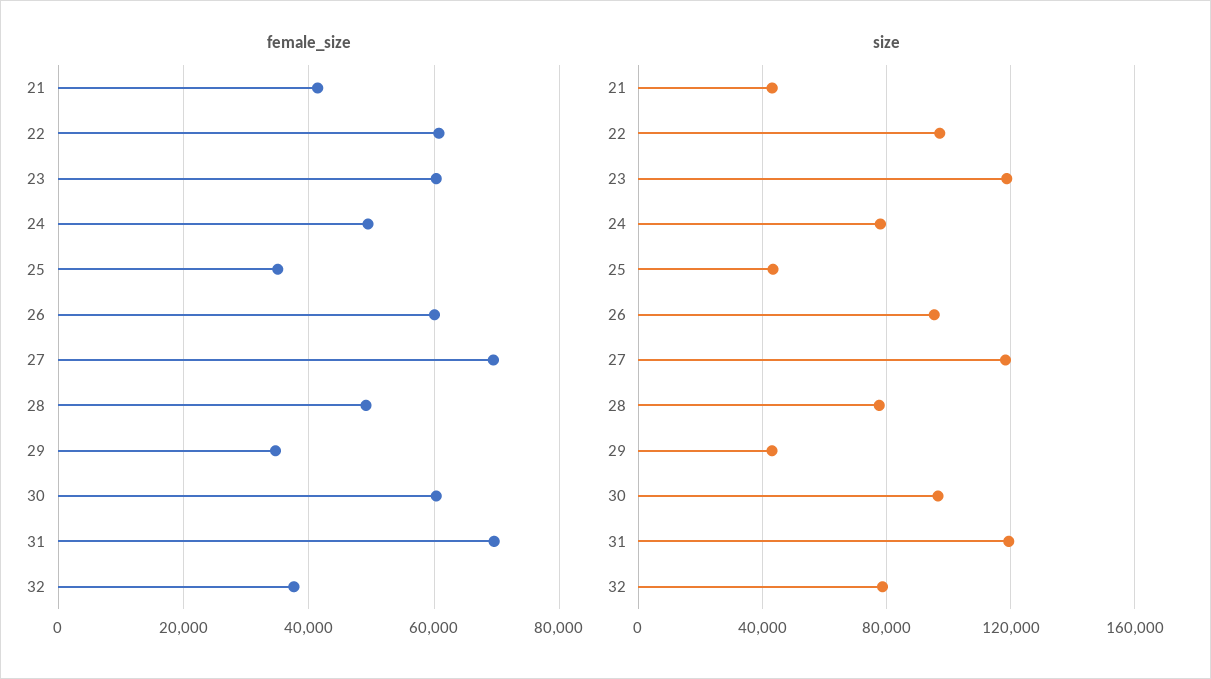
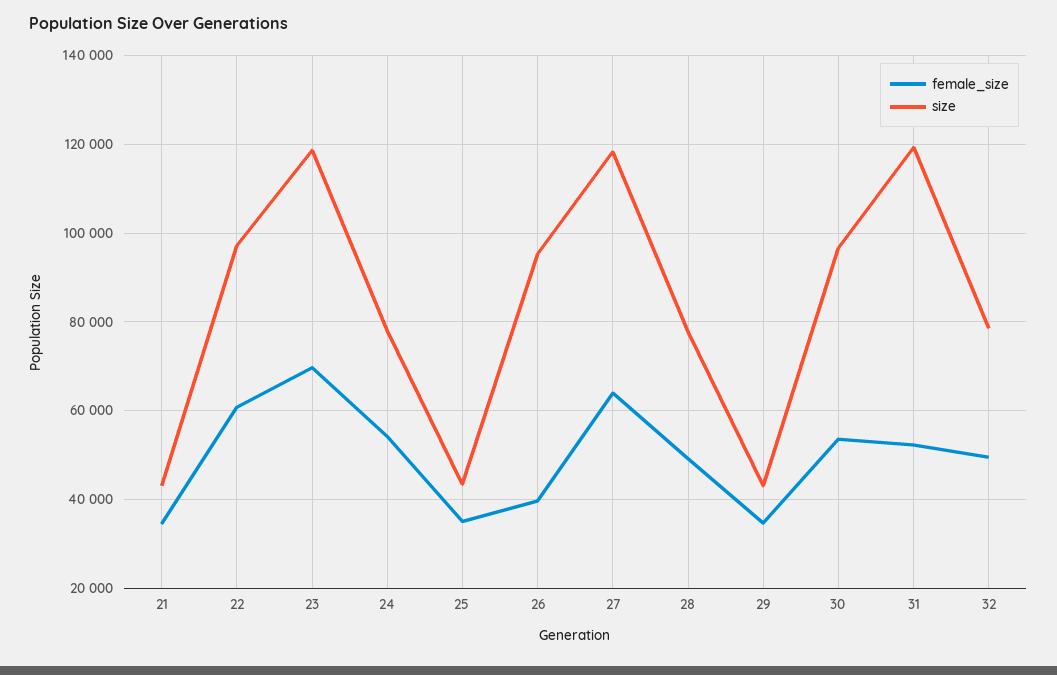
female_size, 21: 42000 -> 34000
female_size, 23: 60000 -> 70000
female_size, 24: 50000 -> 54000
female_size, 26: 60000 -> 40000
female_size, 27: 70000 -> 64000
female_size, 30: 60000 -> 54000
female_size, 31: 70000 -> 52000
female_size, 32: 38000 -> 50000

